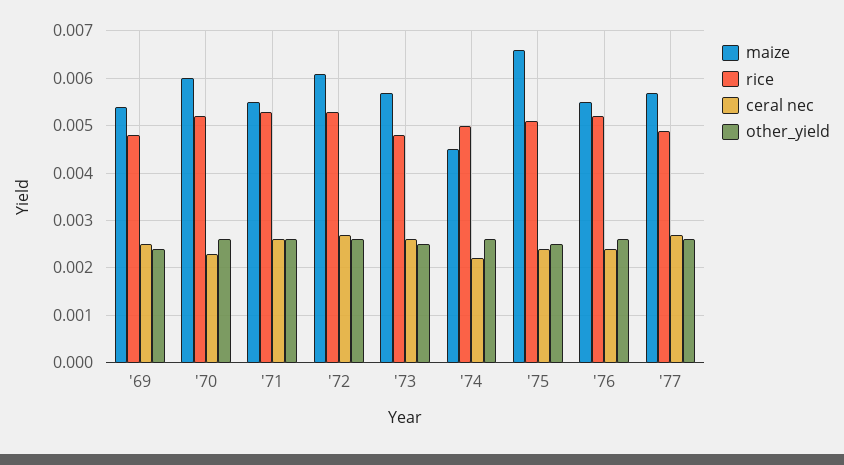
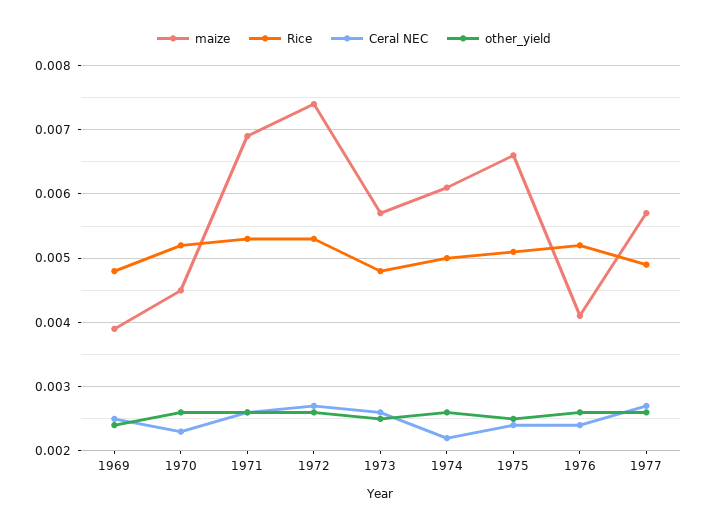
maize, '69: 0.0055 -> 0.0039
maize, '70: 0.006 -> 0.0045
maize, '71: 0.0055 -> 0.0069
maize, '72: 0.006 -> 0.0074
maize, '74: 0.0045 -> 0.0061
maize, '76: 0.0055 -> 0.0041

